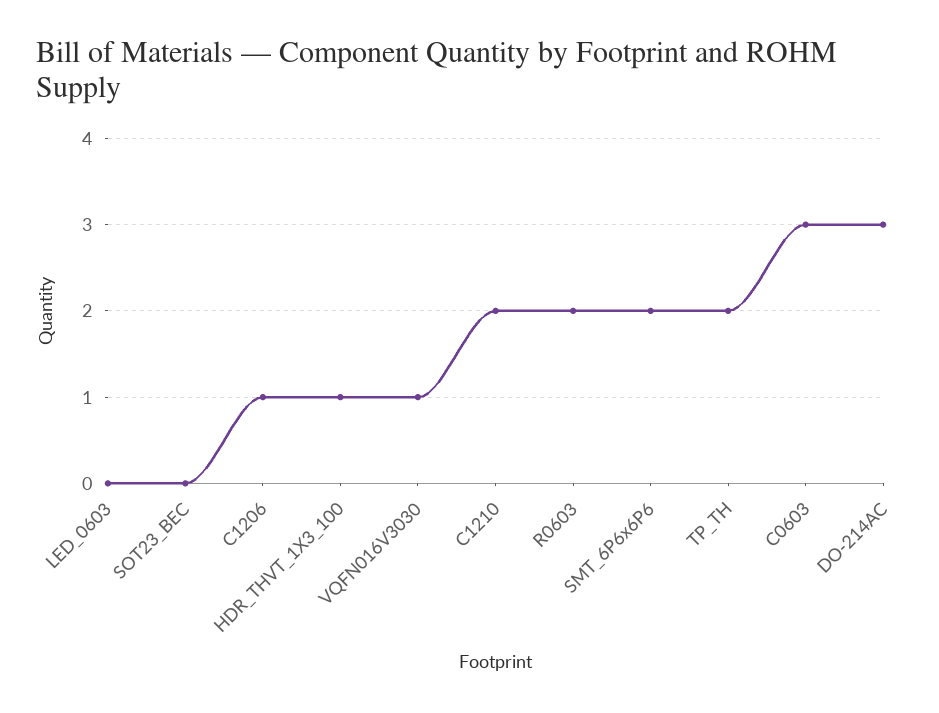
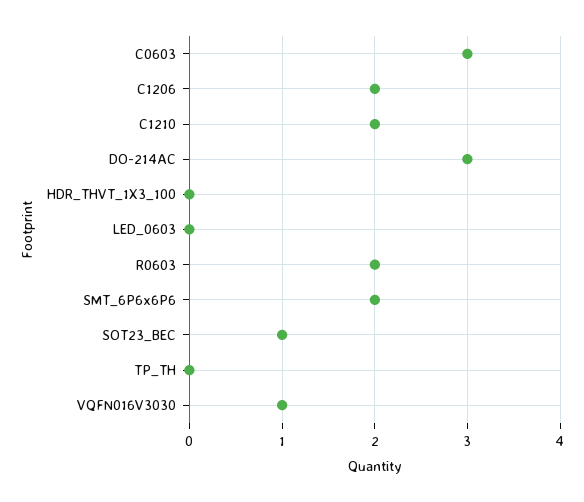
SOT23_BEC: 0 -> 1
C1206: 1 -> 2
HDR_THVT_1X3_100: 1 -> 0
TP_TH: 2 -> 0

